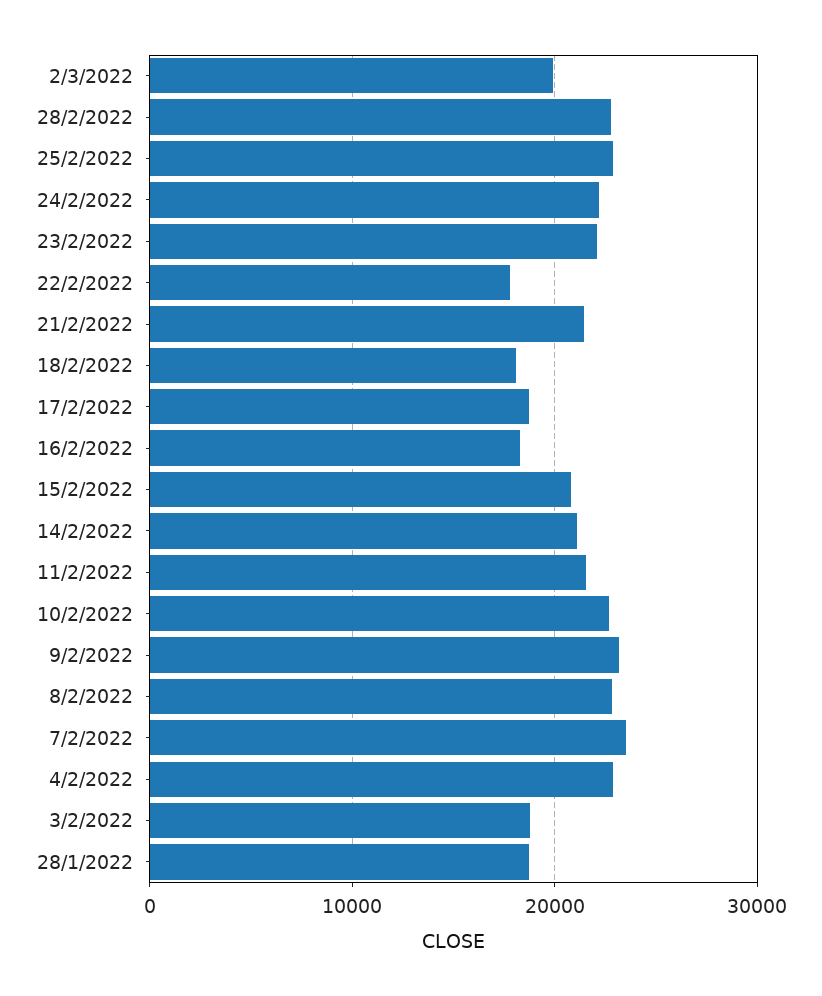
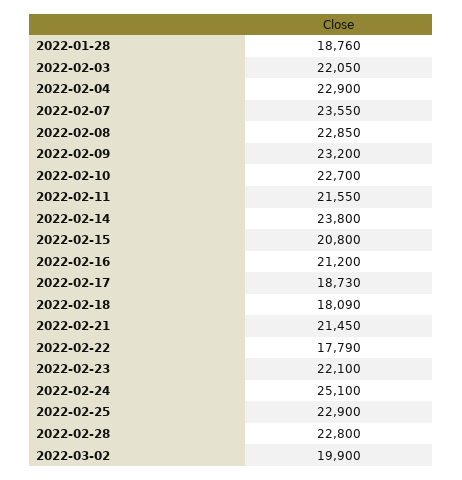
24/2/2022: 22000 -> 25100
16/2/2022: 18000 -> 21200
14/2/2022: 21000 -> 23800
3/2/2022: 19000 -> 22050

